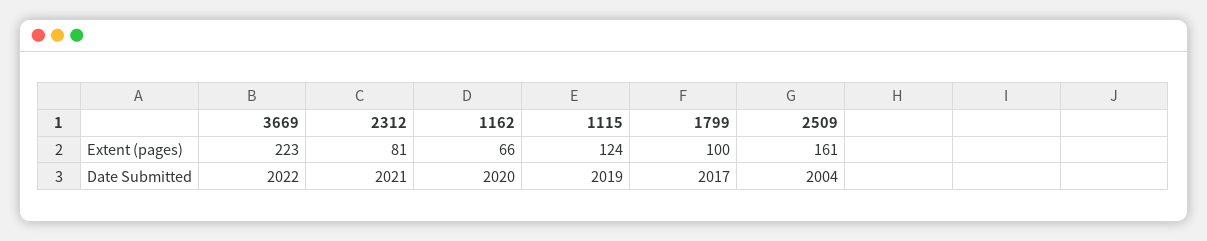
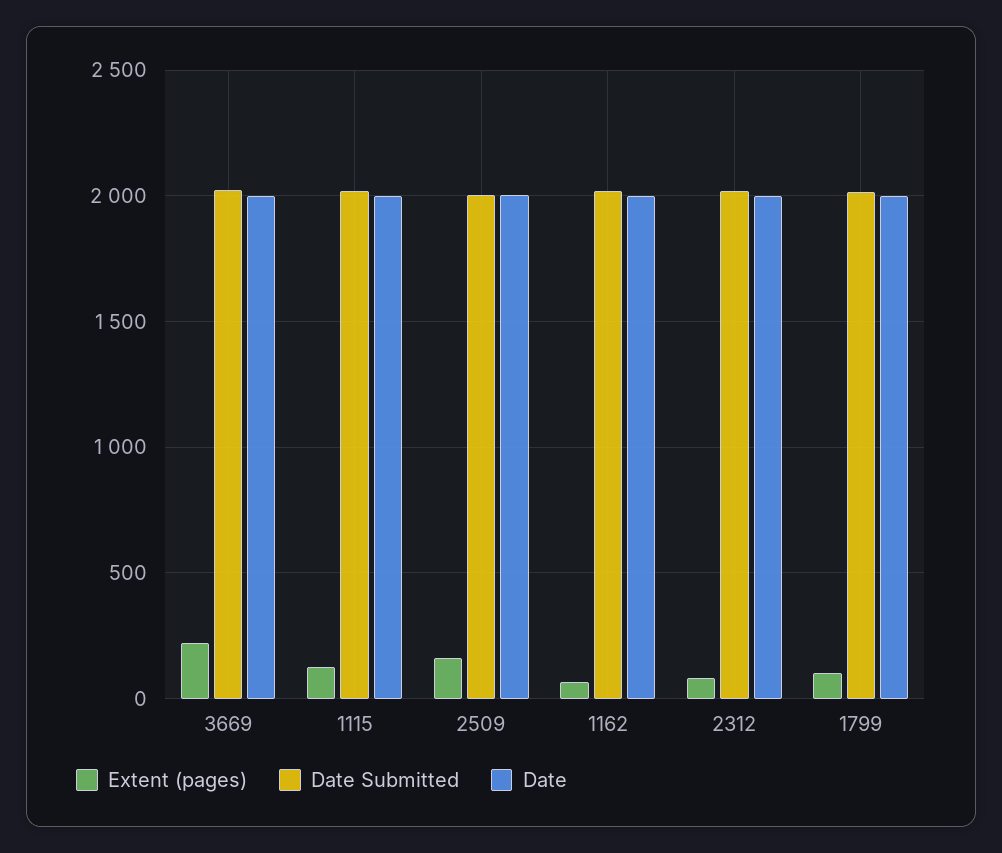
Date, 3669: none -> 2000
Date, 1115: none -> 2000
Date, 2509: none -> 2000
Date, 1162: none -> 2000
Date, 2312: none -> 2000
Date, 1799: none -> 2000

